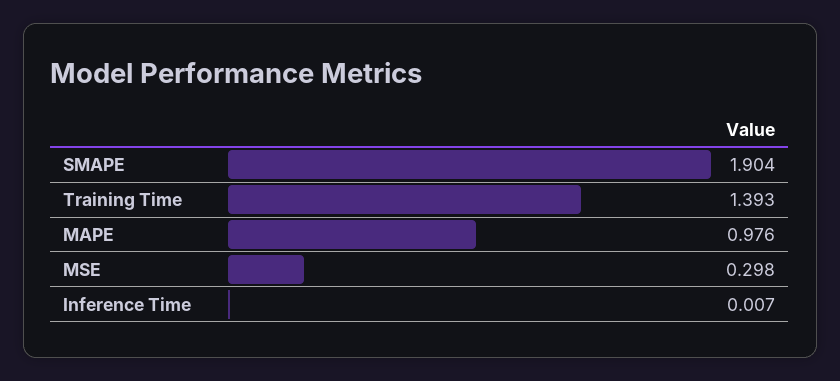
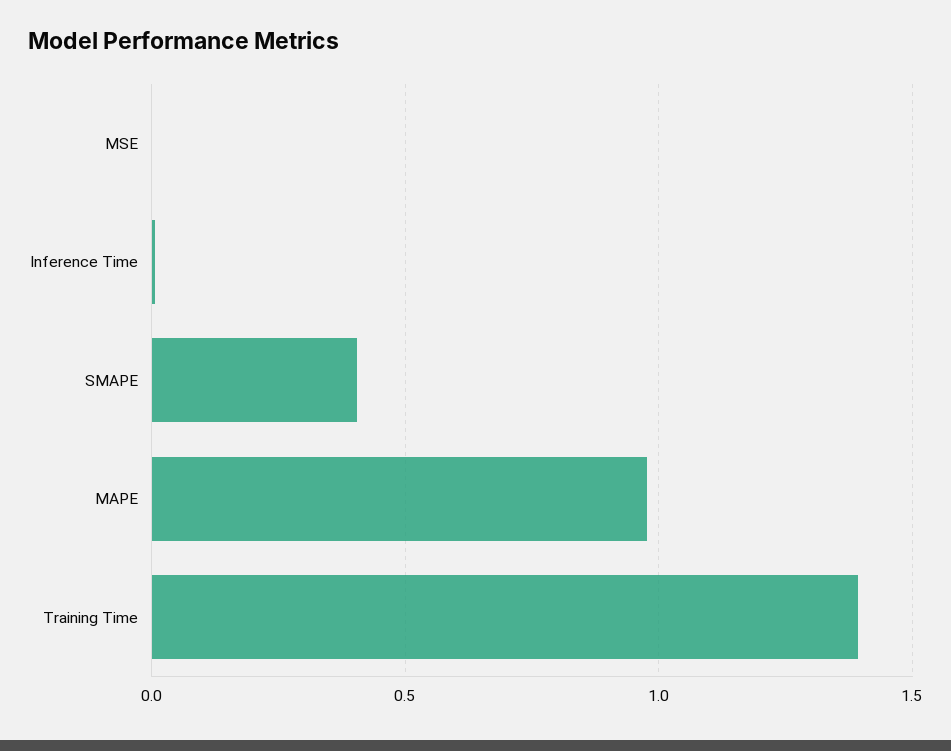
SMAPE: 1.904 -> 0.4
MSE: 0.298 -> 0

